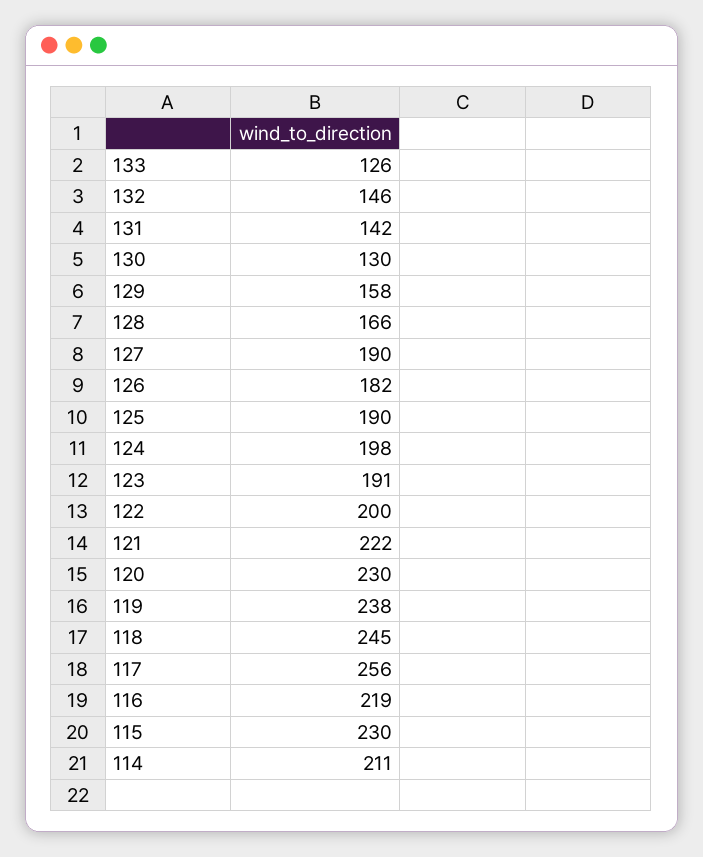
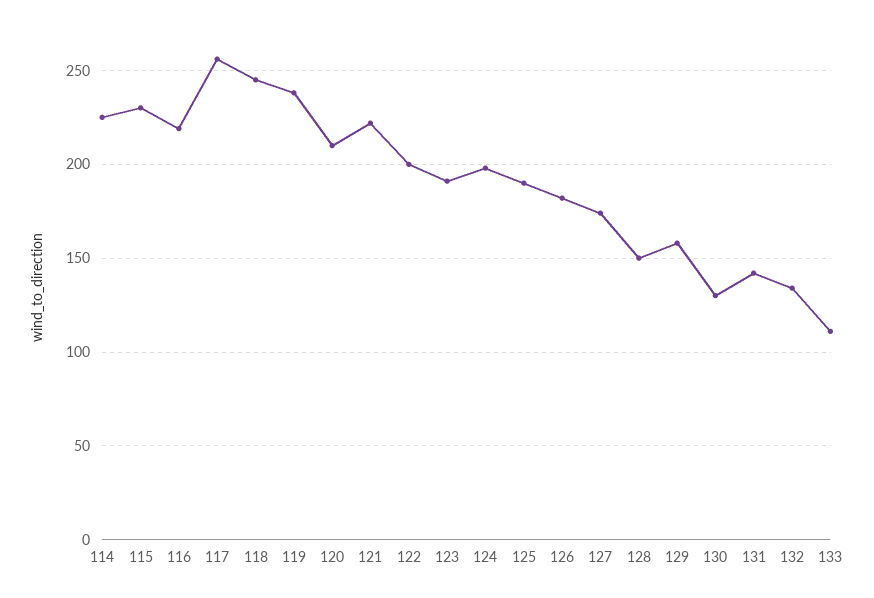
133: 126 -> 110
132: 146 -> 135
128: 166 -> 150
127: 190 -> 175
120: 230 -> 210
114: 211 -> 225

